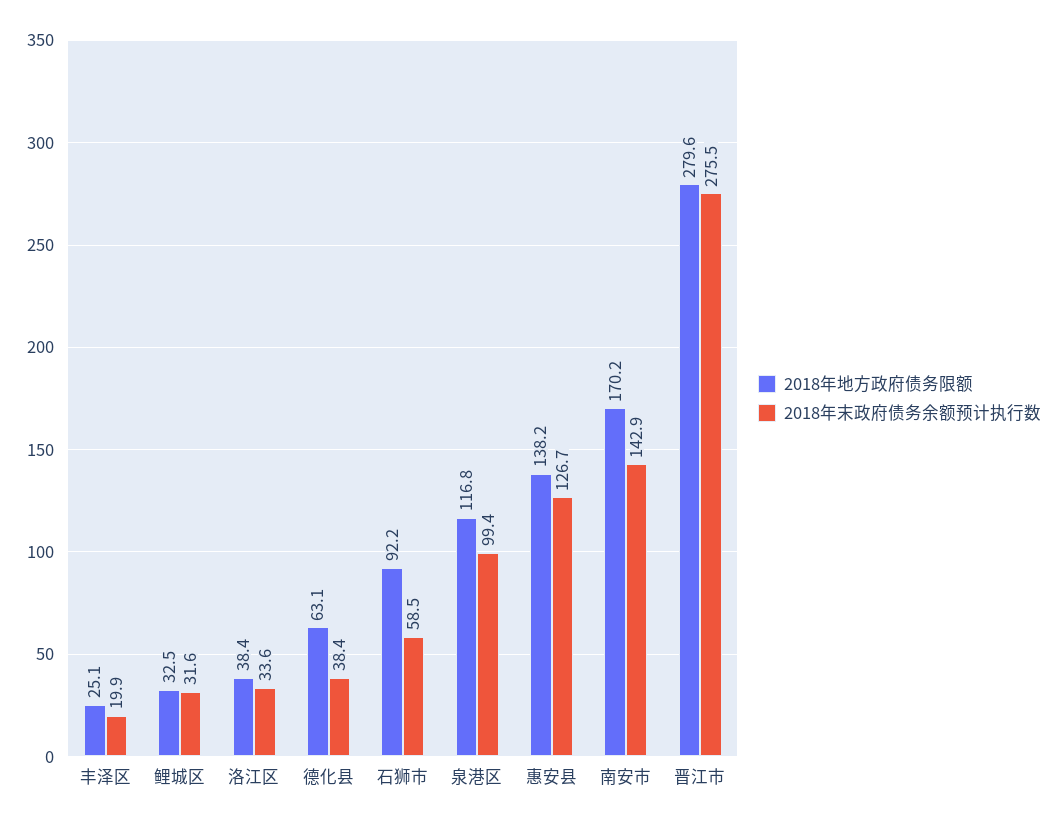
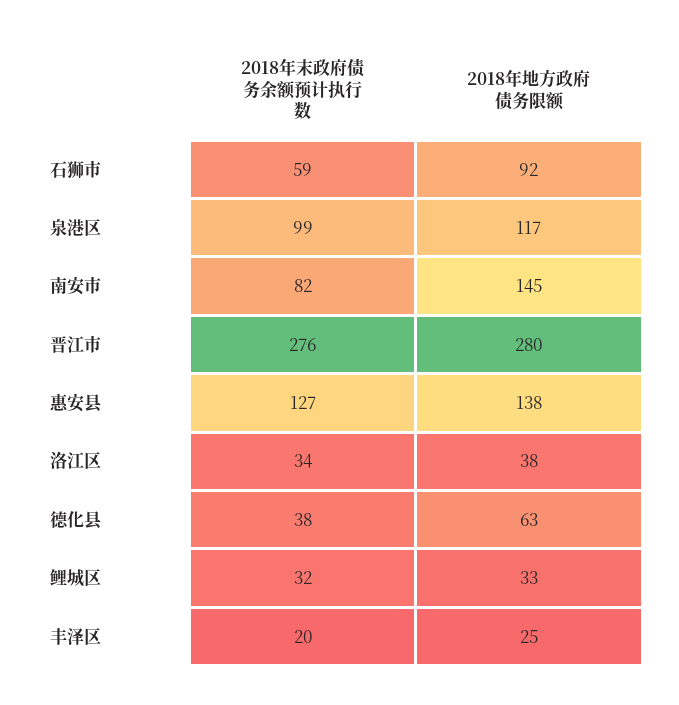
2018年地方政府债务限额, 南安市: 170.2 -> 145
2018年末政府债务余额预计执行数, 南安市: 142.9 -> 82

